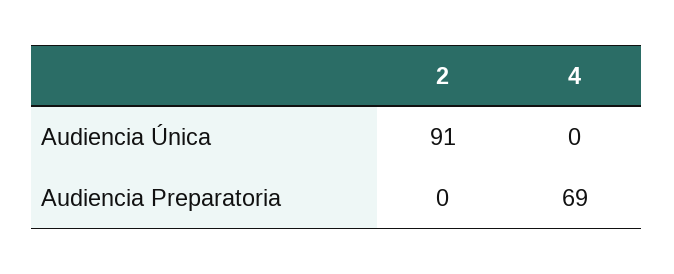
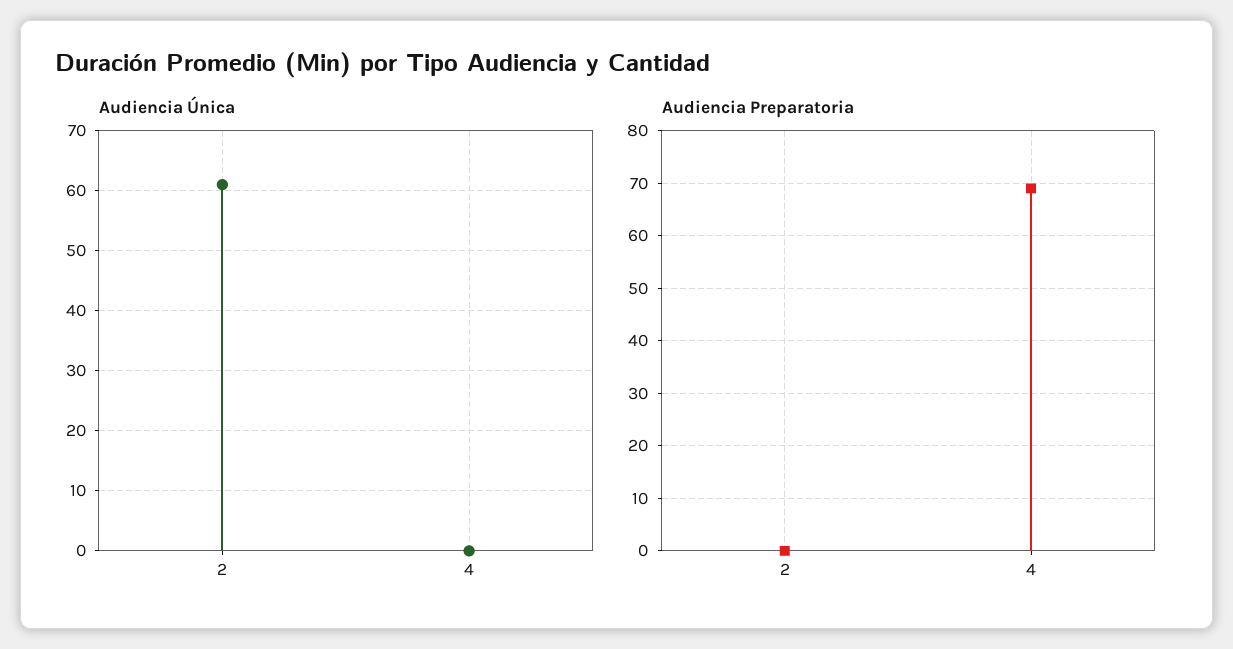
Audiencia Única, 2: 91 -> 61

